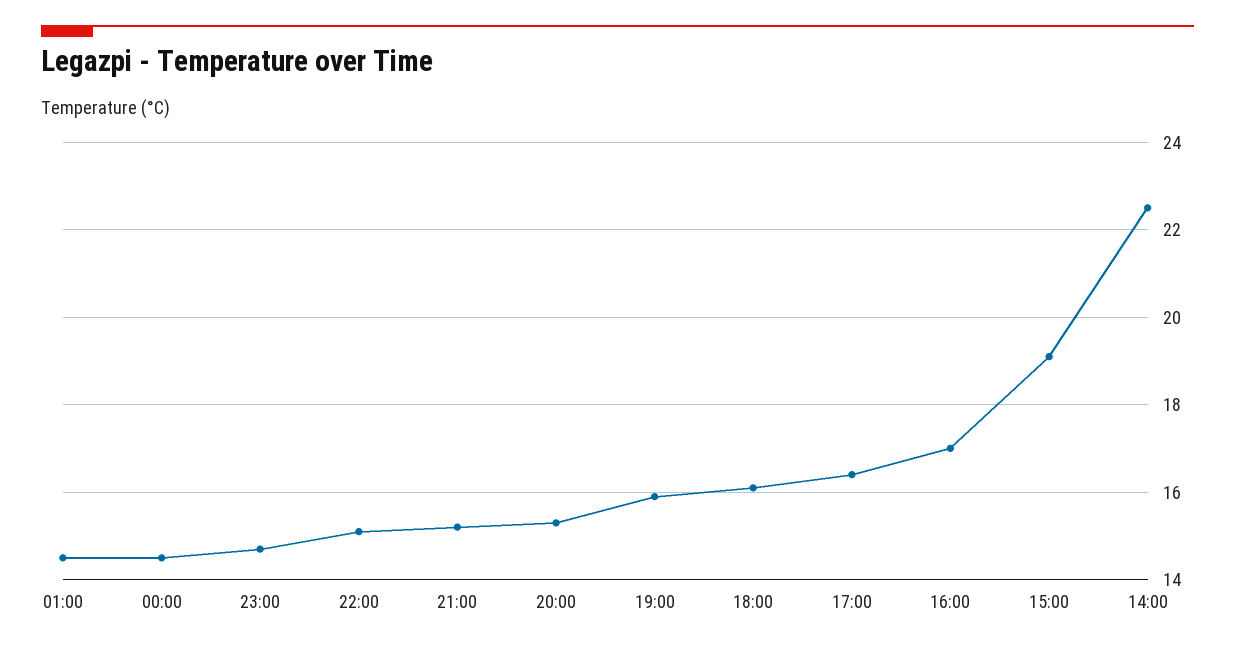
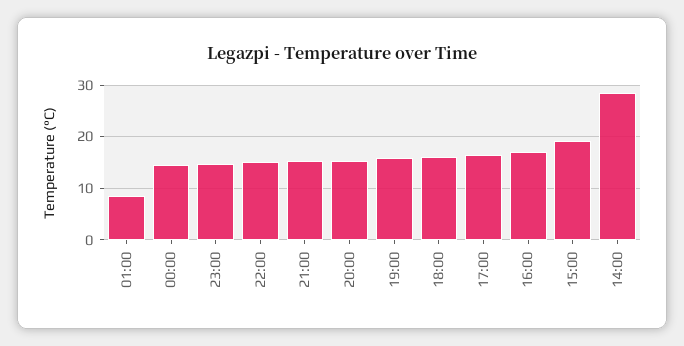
01:00: 14.5 -> 8
14:00: 22.5 -> 28

